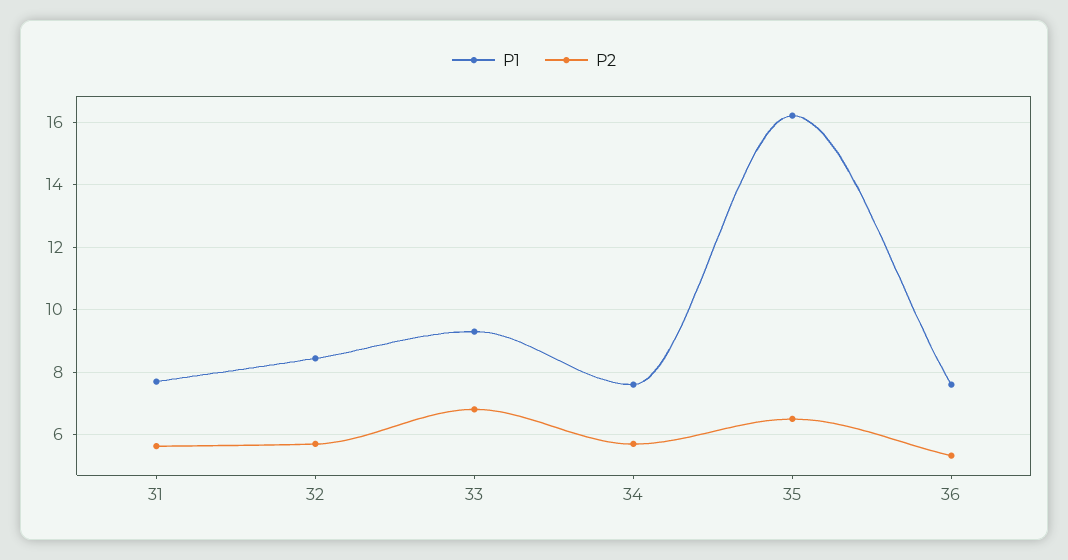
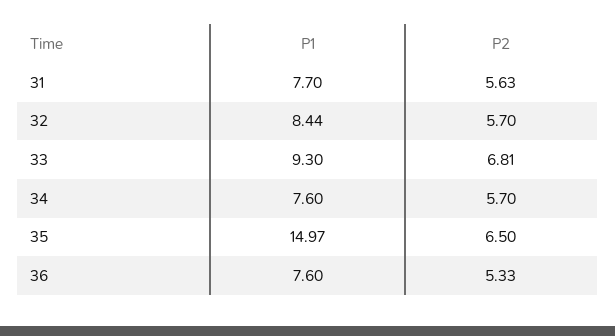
P1, 35: 16.2 -> 14.97

